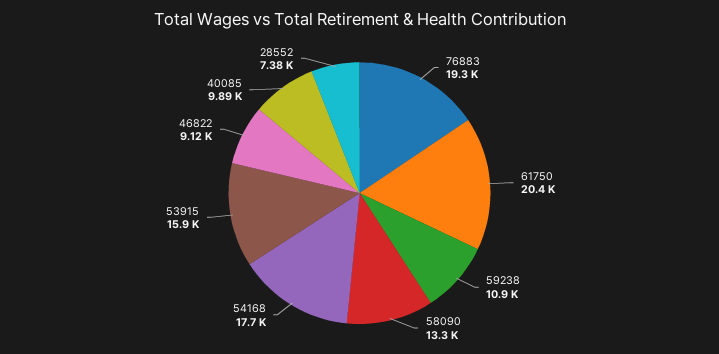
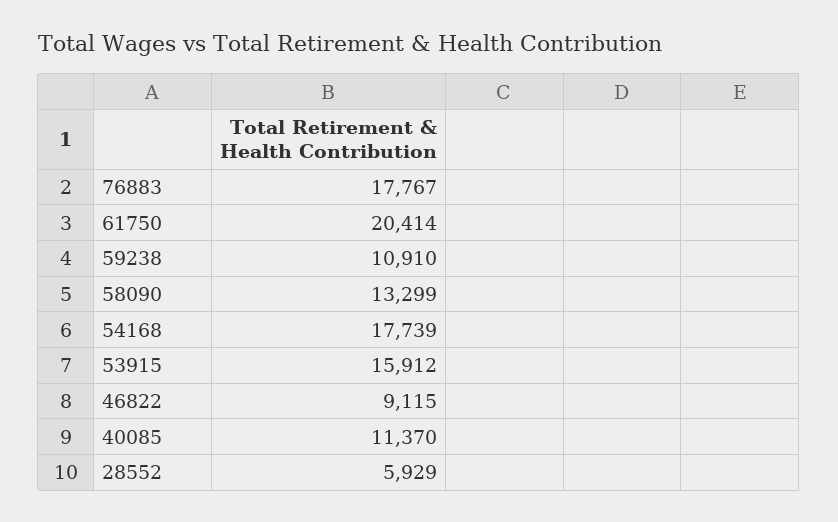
76883: 19300 -> 17767
40085: 9890 -> 11370
28552: 7380 -> 5929

